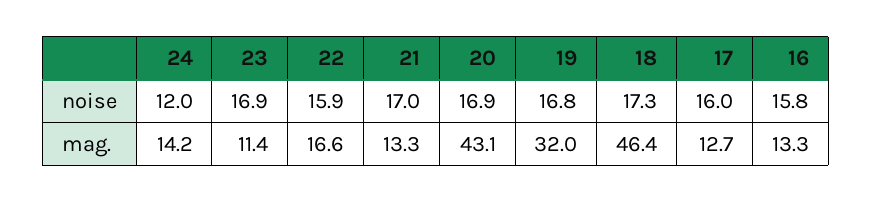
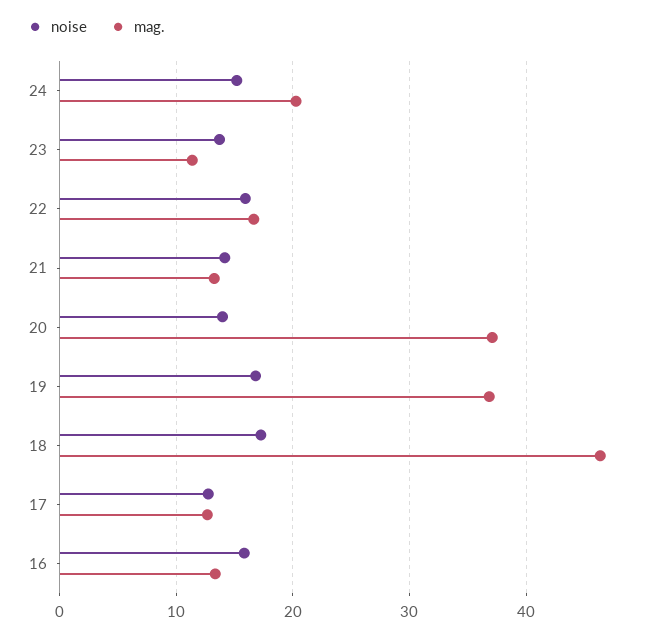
noise, 24: 12 -> 15
noise, 23: 16.9 -> 14
noise, 21: 17 -> 14
noise, 20: 16.9 -> 14
noise, 17: 16 -> 13
mag., 24: 14.2 -> 20
mag., 20: 43.1 -> 37
mag., 19: 32 -> 37

